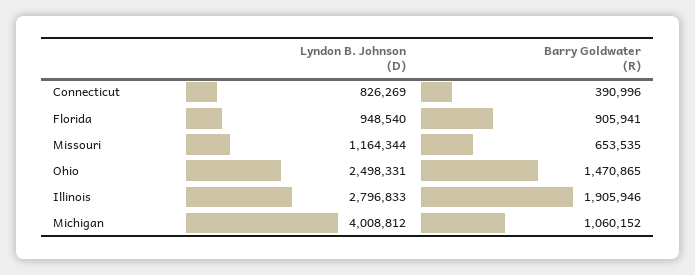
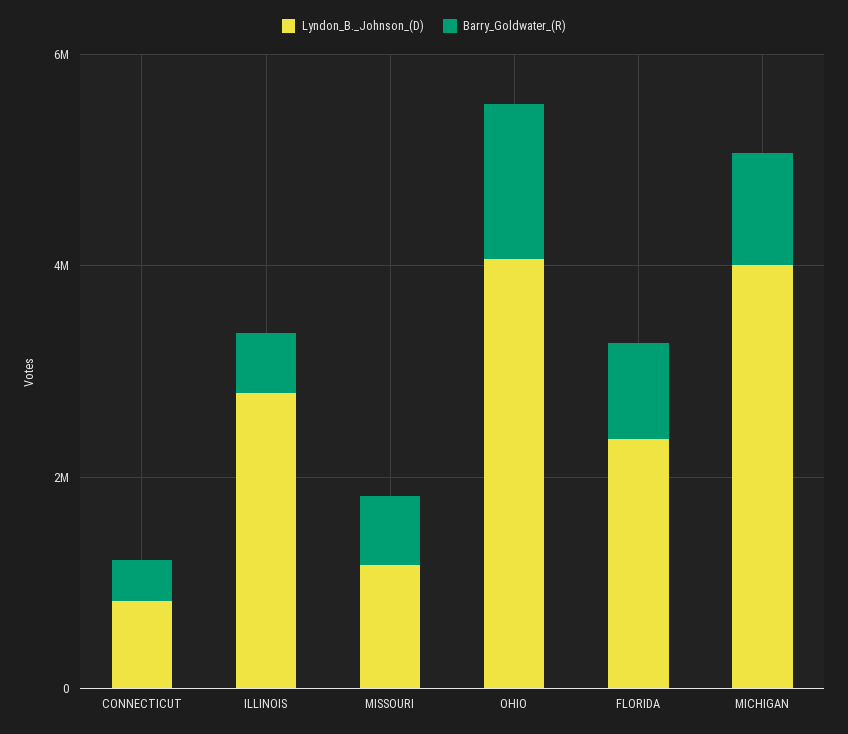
Lyndon B. Johnson (D), Florida: 948540 -> 2500000
Lyndon B. Johnson (D), Ohio: 2498331 -> 4000000
Barry Goldwater (R), Illinois: 1905946 -> 500000

